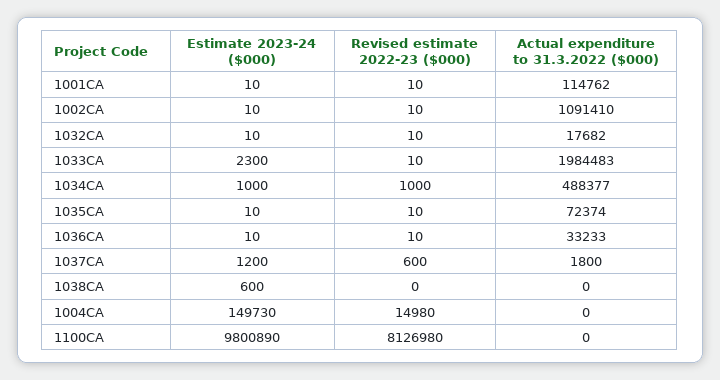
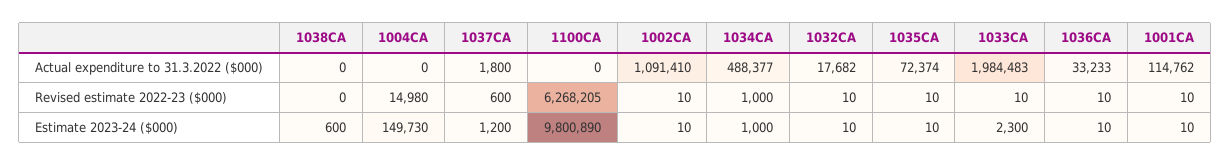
Revised estimate 2022-23 ($000), 1100CA: 8126980 -> 6268205

